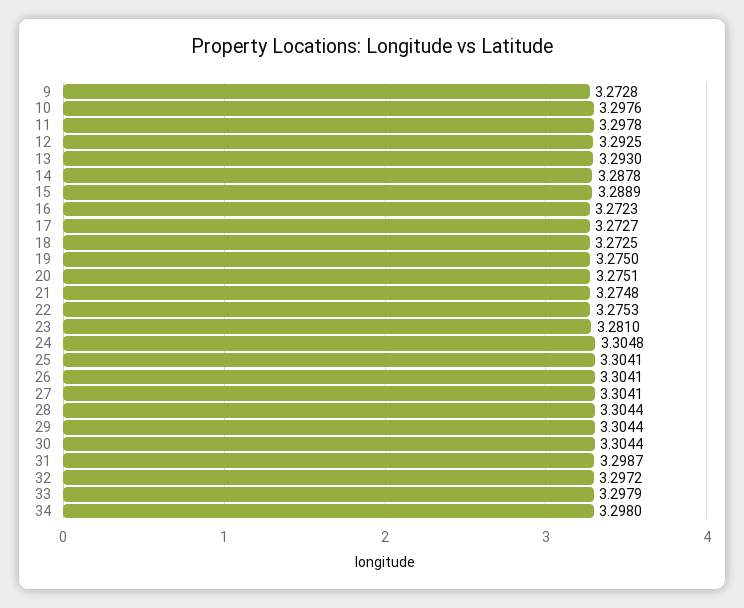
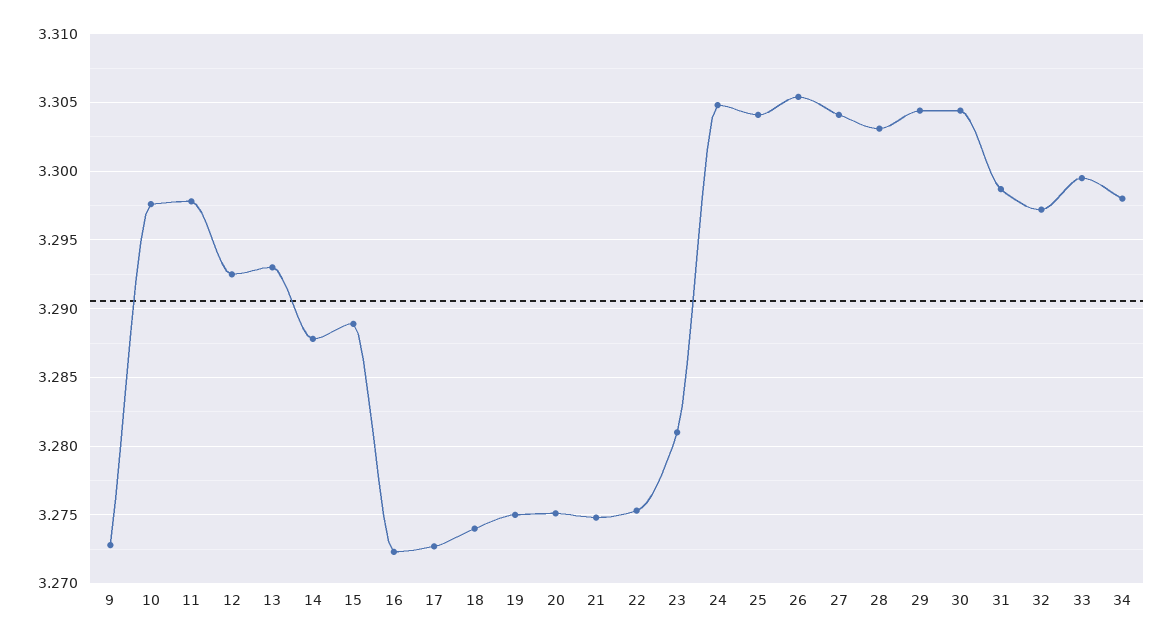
18: 3.2725 -> 3.274
26: 3.3041 -> 3.3055
28: 3.3044 -> 3.303
33: 3.2979 -> 3.2995

